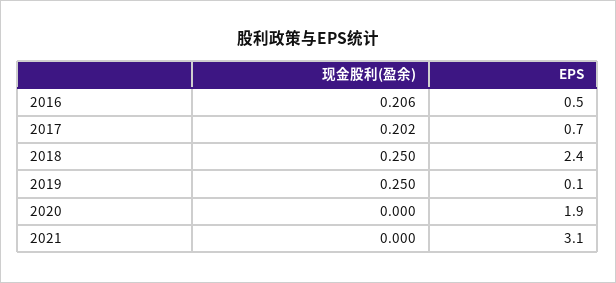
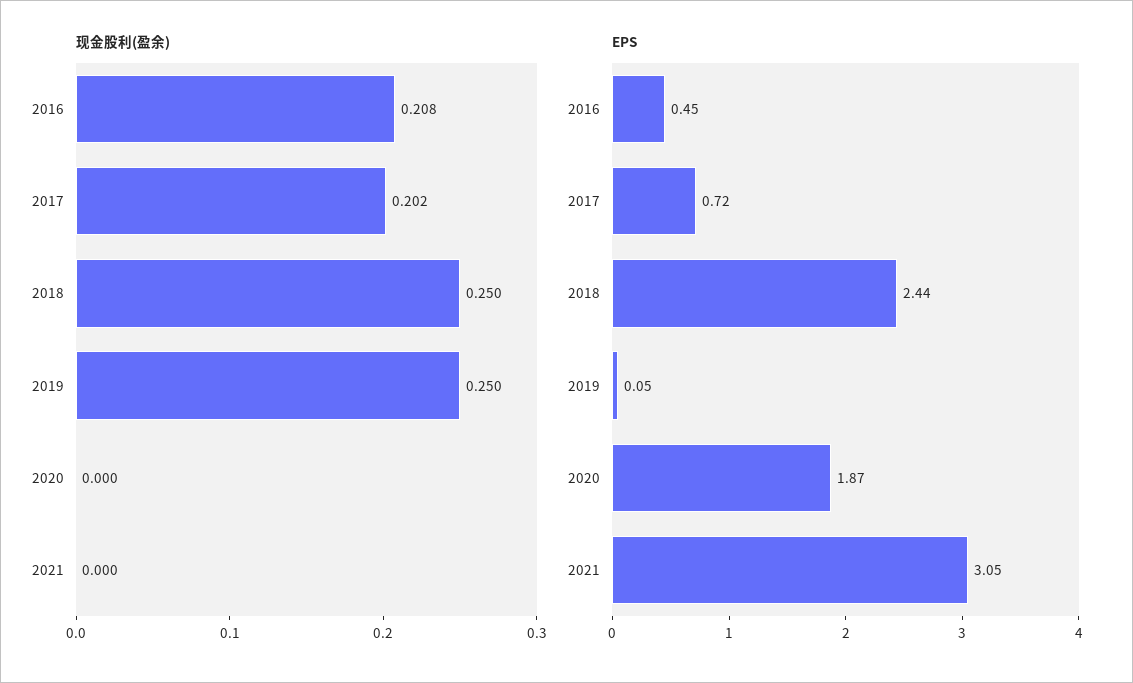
现金股利(盈余), 2016: 0.206 -> 0.208

